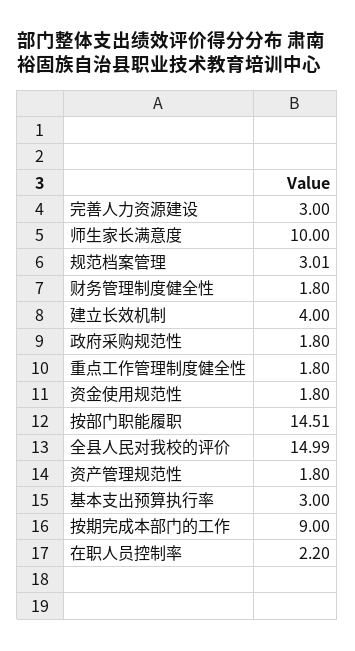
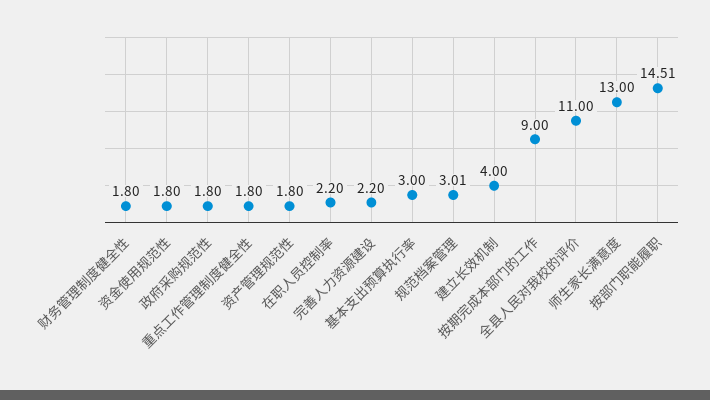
完善人力资源建设: 3 -> 2.2
师生家长满意度: 10 -> 13
全县人民对我校的评价: 14.99 -> 11

